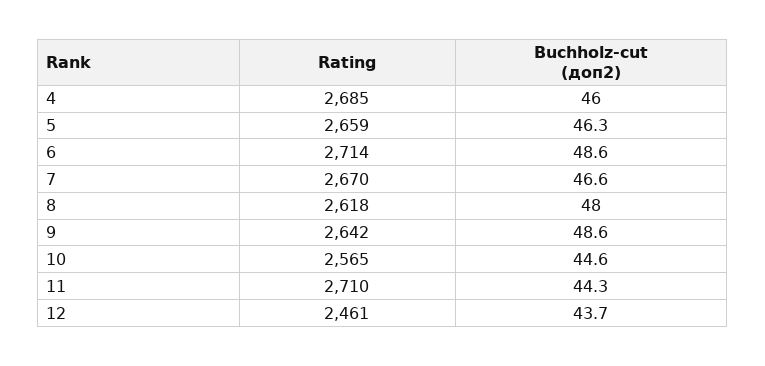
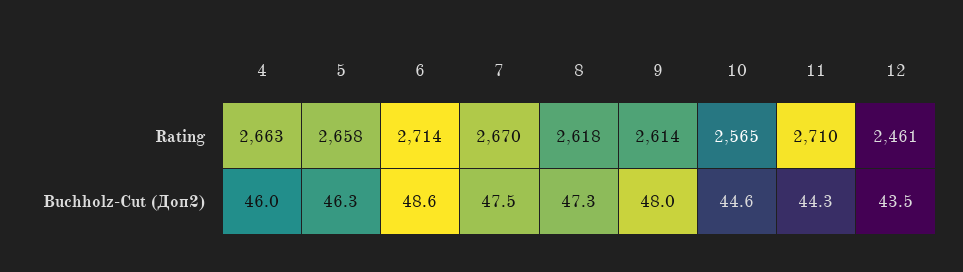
Rating, 4: 2685 -> 2663
Rating, 5: 2659 -> 2658
Buchholz-cut (доп2), 7: 46.6 -> 47.5
Buchholz-cut (доп2), 8: 48 -> 47.3
Rating, 9: 2642 -> 2614
Buchholz-cut (доп2), 9: 48.6 -> 48
Buchholz-cut (доп2), 12: 43.7 -> 43.5

